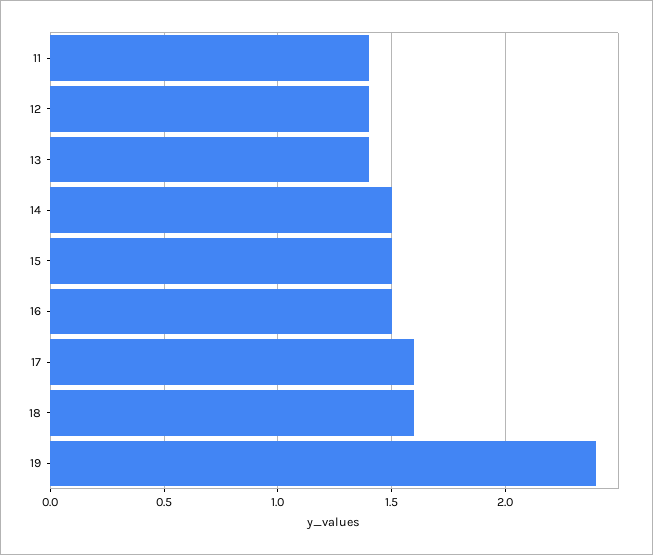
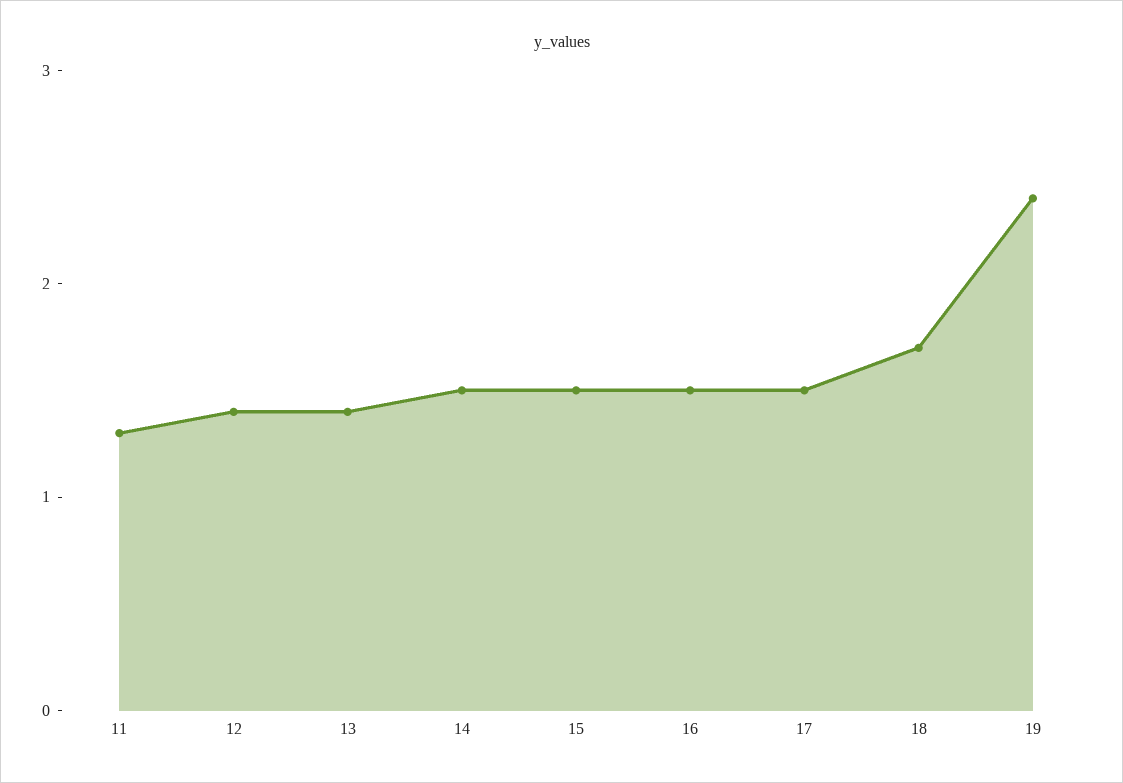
11: 1.4 -> 1.3
17: 1.6 -> 1.5
18: 1.6 -> 1.7

